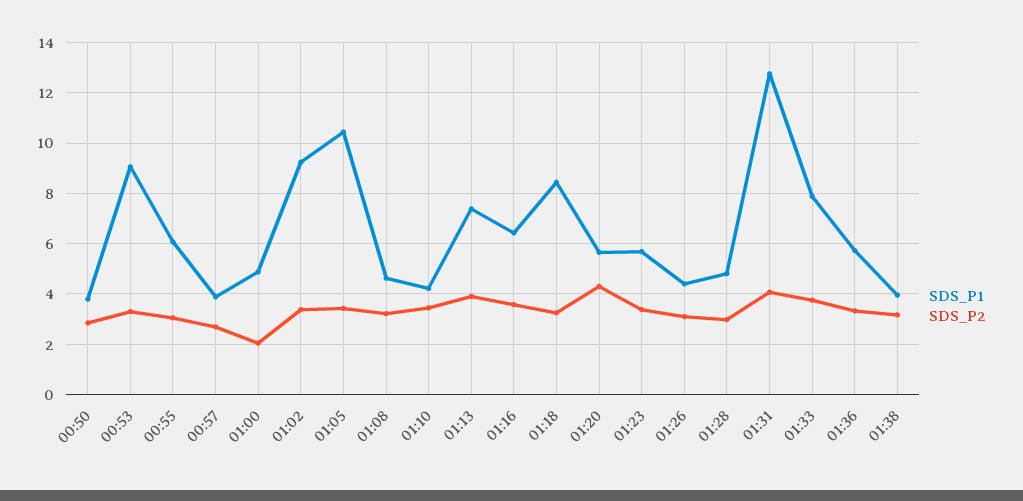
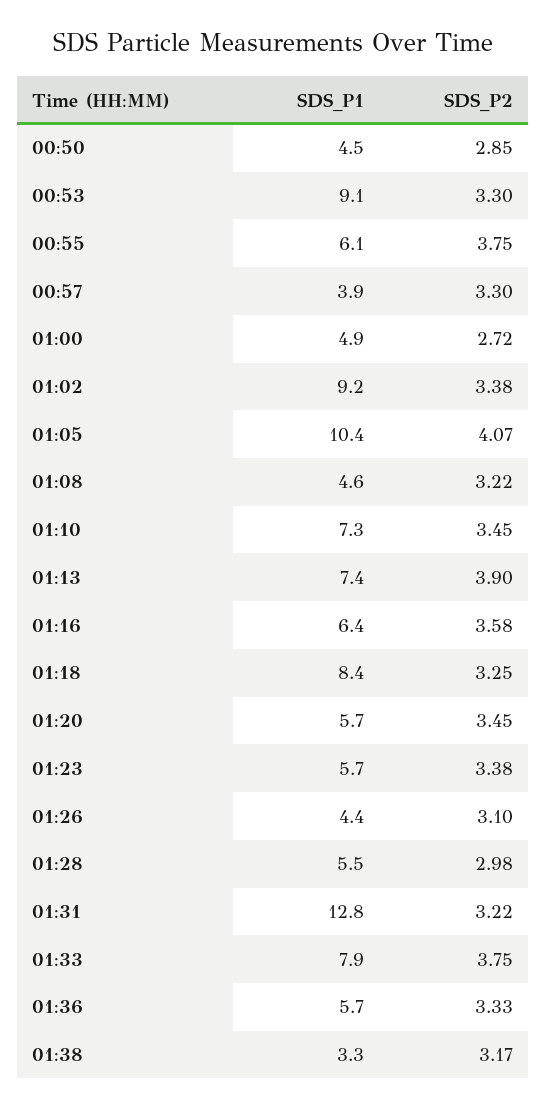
SDS_P1, 00:50: 3.75 -> 4.5
SDS_P2, 00:55: 3 -> 3.75
SDS_P2, 00:57: 2.75 -> 3.3
SDS_P2, 01:00: 2 -> 2.72
SDS_P2, 01:05: 3.5 -> 4.07
SDS_P1, 01:10: 4.25 -> 7.3
SDS_P2, 01:20: 4.25 -> 3.45
SDS_P1, 01:28: 4.75 -> 5.5
SDS_P2, 01:31: 4 -> 3.22
SDS_P1, 01:38: 4 -> 3.3

